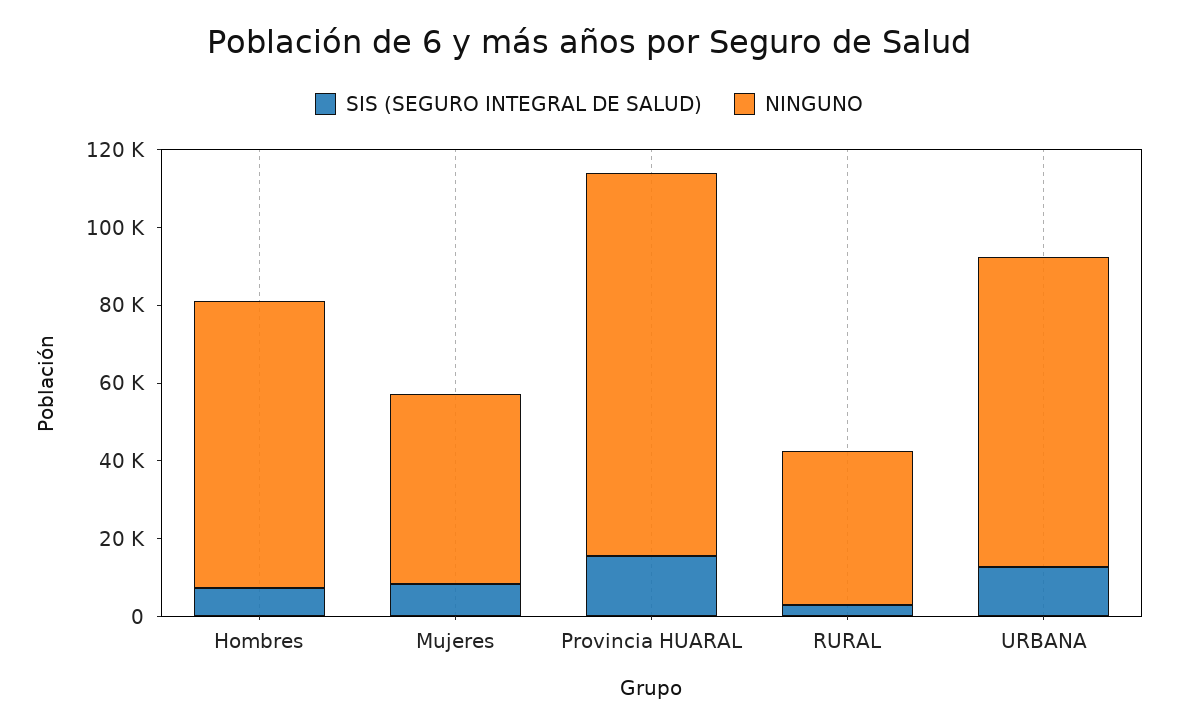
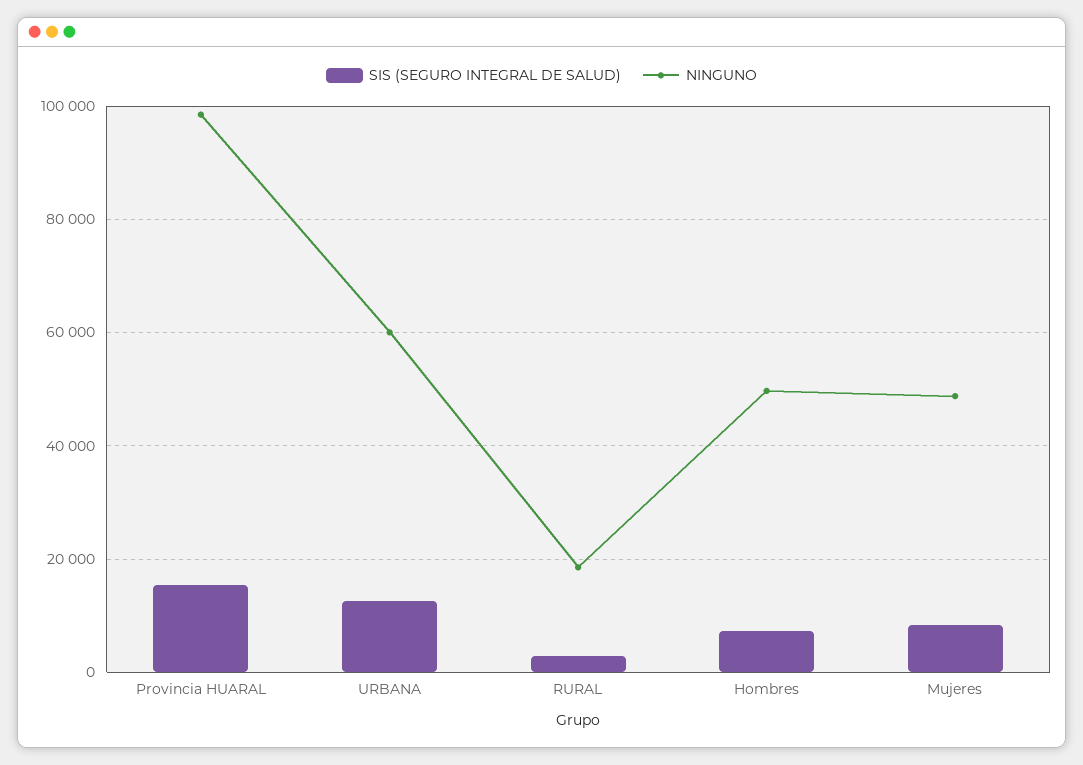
NINGUNO, Hombres: 75000 -> 50000
NINGUNO, RURAL: 40000 -> 18000
NINGUNO, URBANA: 80000 -> 60000

